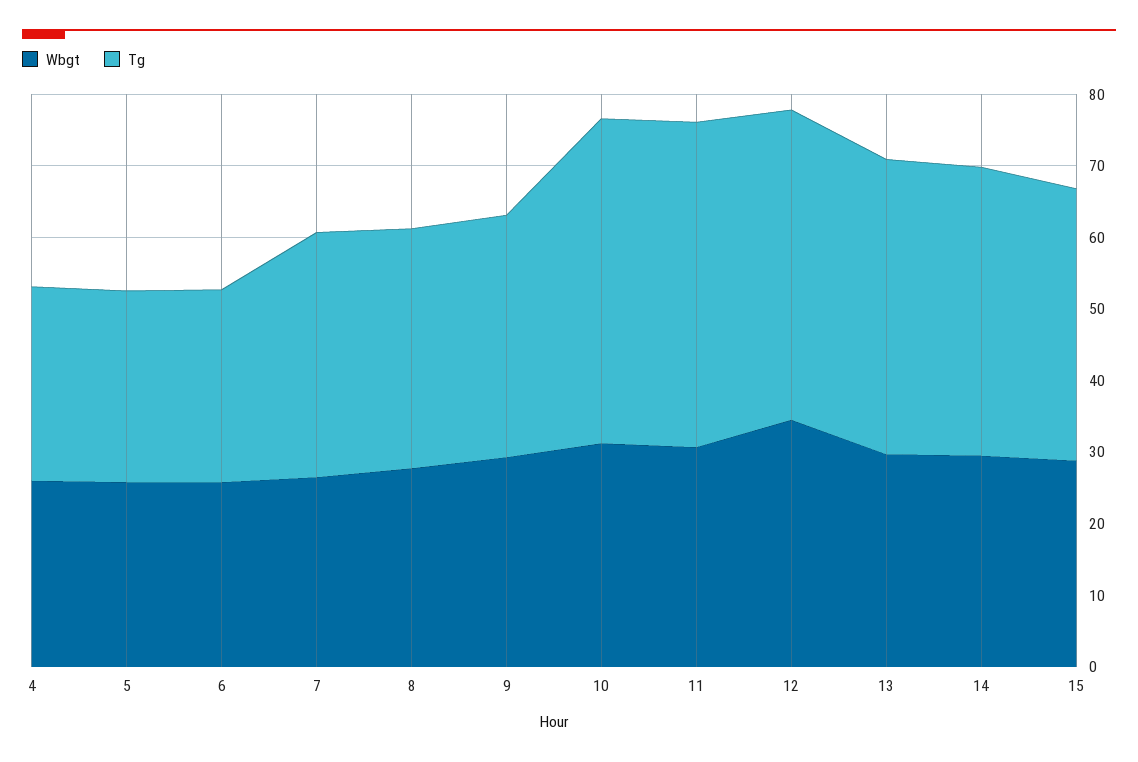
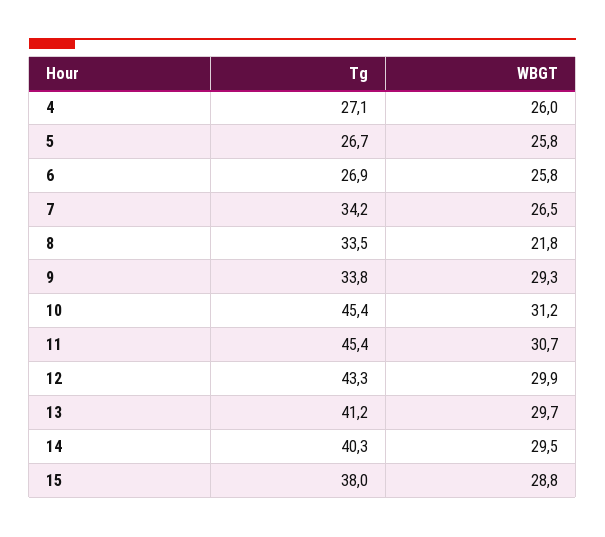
Wbgt, 8: 28 -> 21.8
Wbgt, 12: 34 -> 29.9

